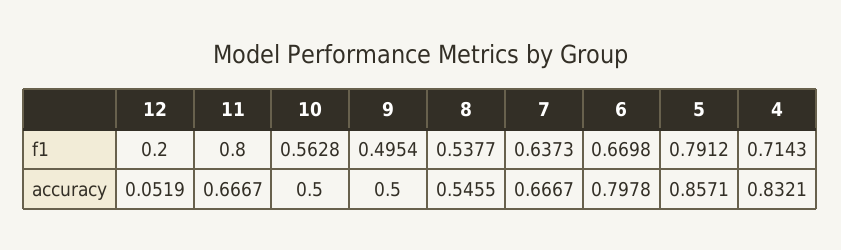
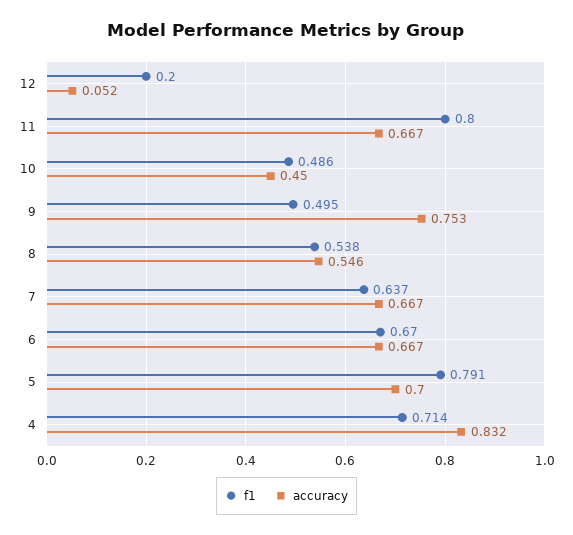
f1, 10: 0.5628 -> 0.486
accuracy, 10: 0.5 -> 0.45
accuracy, 9: 0.5 -> 0.753
accuracy, 6: 0.7978 -> 0.667
accuracy, 5: 0.8571 -> 0.7

